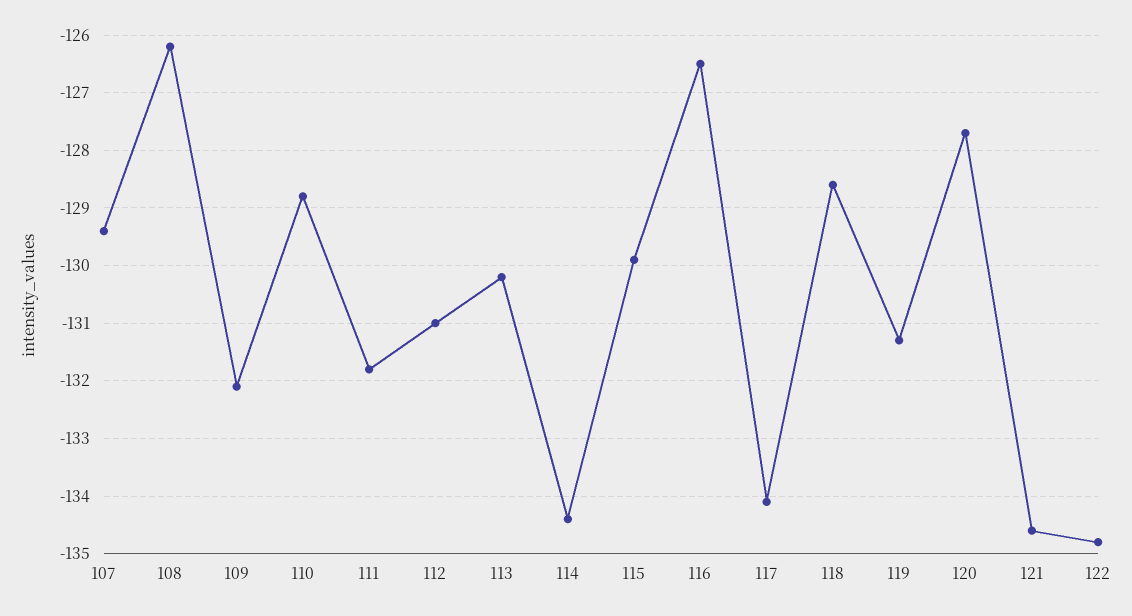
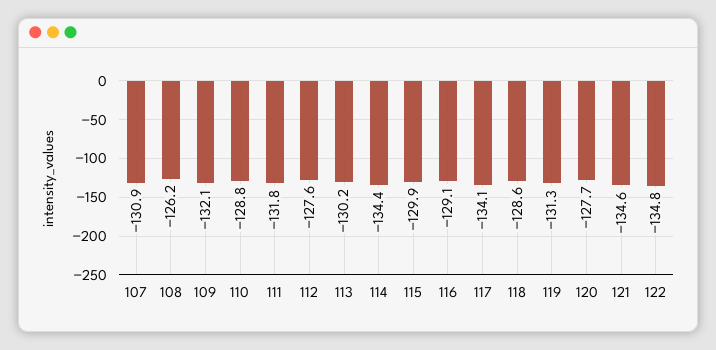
107: -129.5 -> -130.9
112: -131 -> -127.6
116: -126.5 -> -129.1

